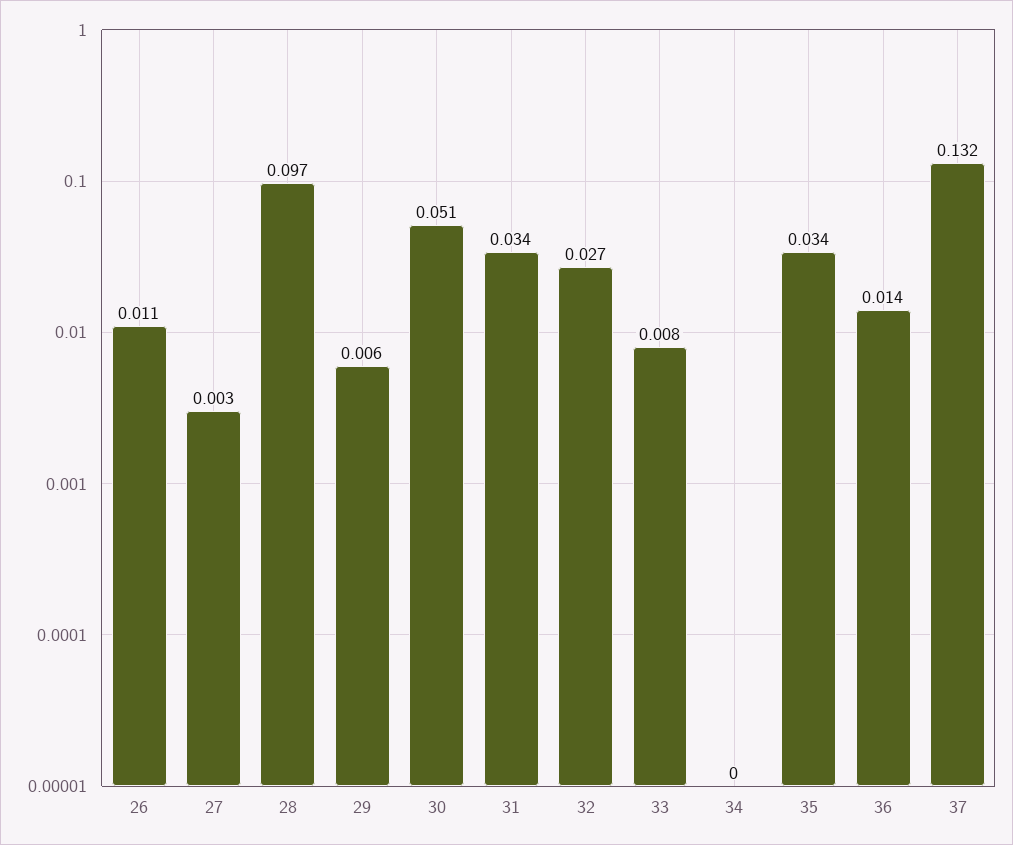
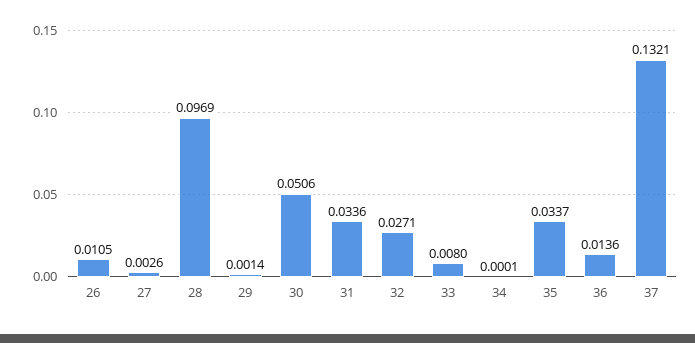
29: 0.006 -> 0.0014

